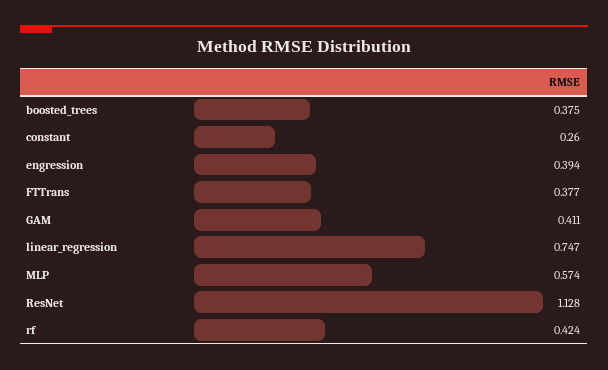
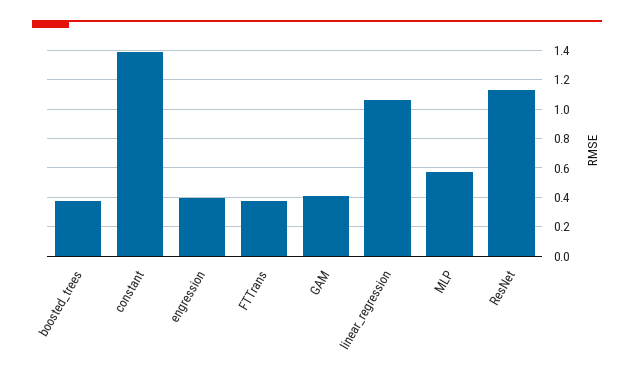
constant: 0.26 -> 1.4
linear_regression: 0.747 -> 1.05
rf: 0.424 -> none

